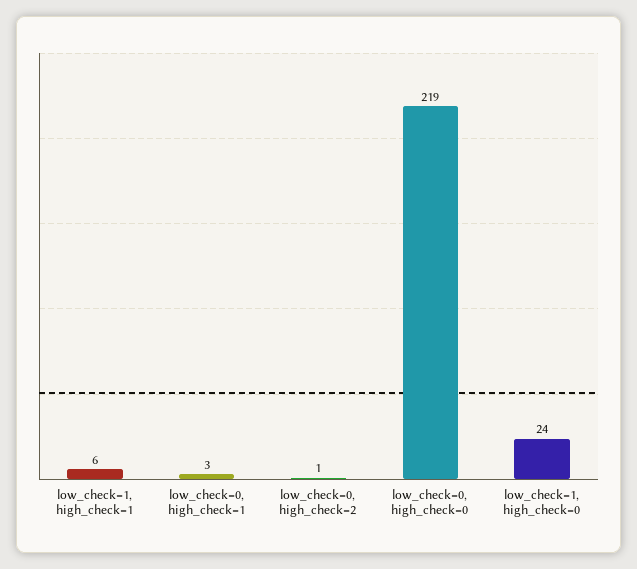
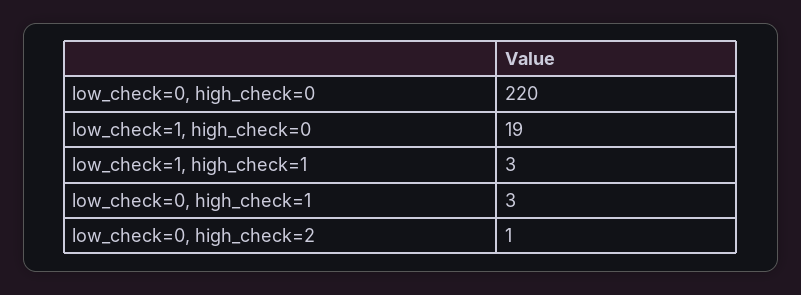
low_check=1, high_check=1: 6 -> 3
low_check=0, high_check=0: 219 -> 220
low_check=1, high_check=0: 24 -> 19

